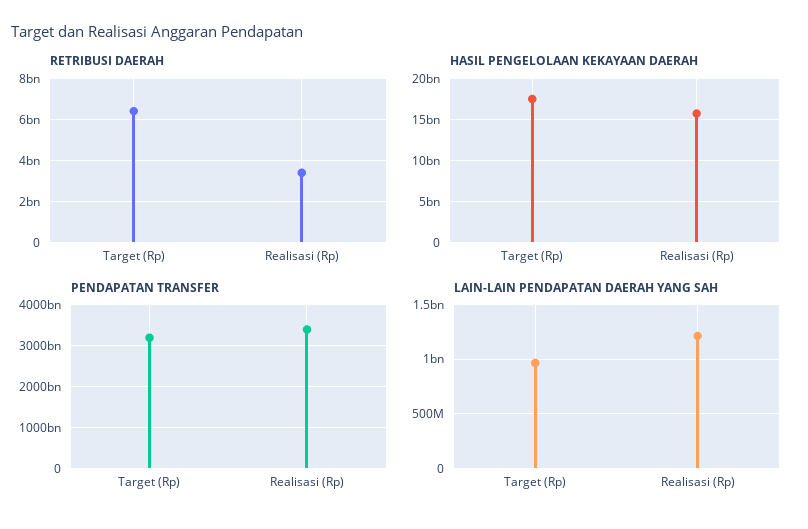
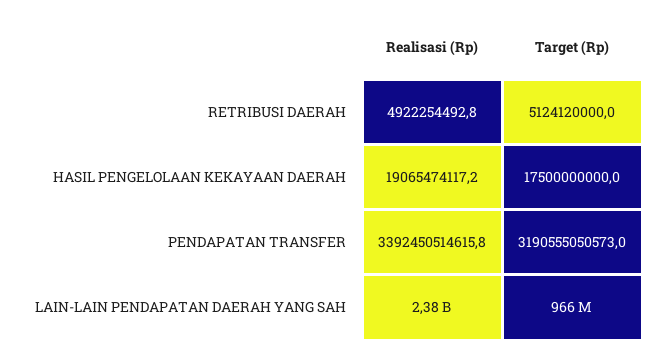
RETRIBUSI DAERAH, Target (Rp): 6500000000 -> 5124120000
RETRIBUSI DAERAH, Realisasi (Rp): 3500000000 -> 4922254492.8
HASIL PENGELOLAAN KEKAYAAN DAERAH, Realisasi (Rp): 16000000000 -> 19065474117.2
LAIN-LAIN PENDAPATAN DAERAH YANG SAH, Realisasi (Rp): 1200000000 -> 2380000000

